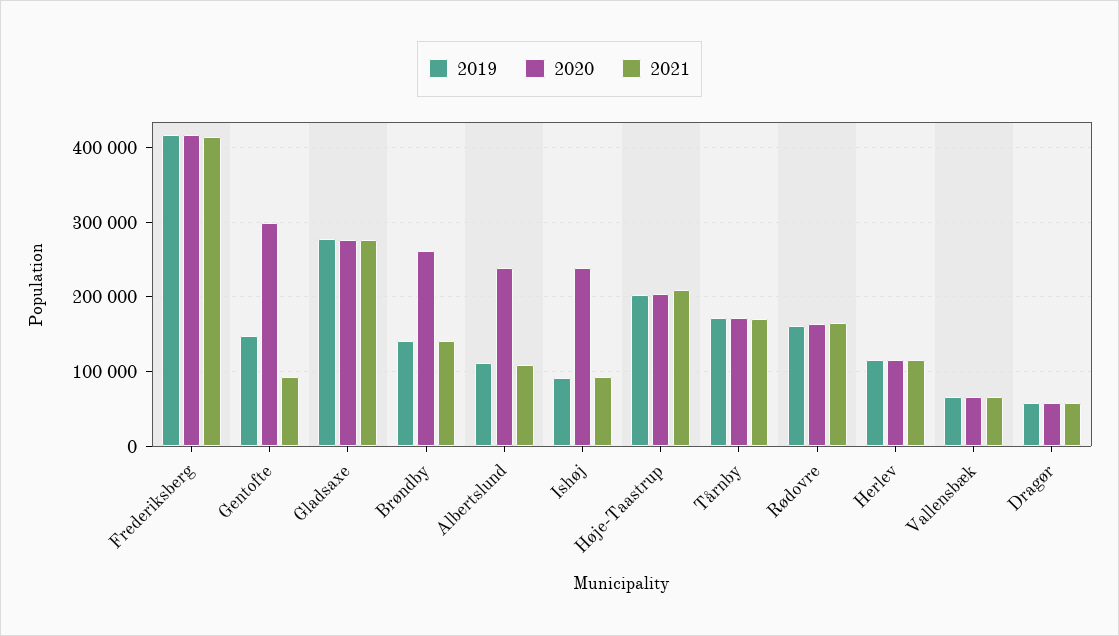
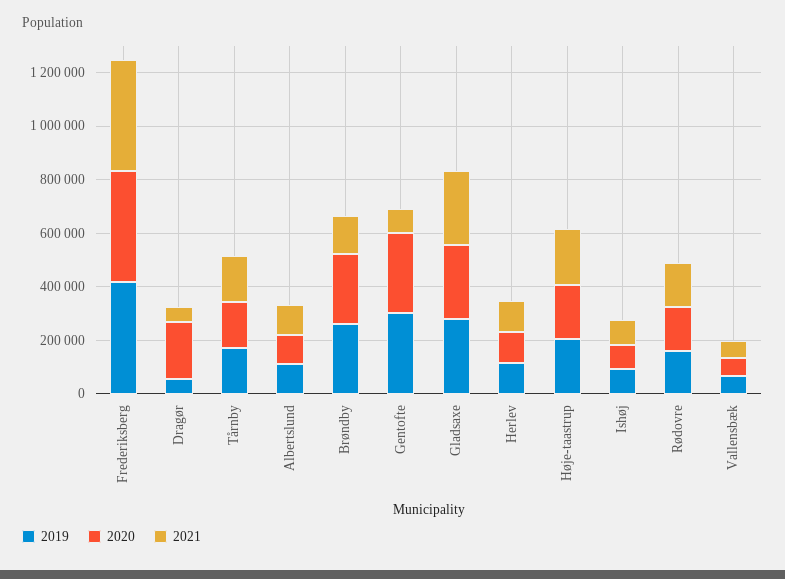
2019, Gentofte: 150000 -> 300000
2019, Brøndby: 140000 -> 250000
2020, Albertslund: 240000 -> 100000
2020, Ishøj: 240000 -> 100000
2020, Dragør: 60000 -> 200000

